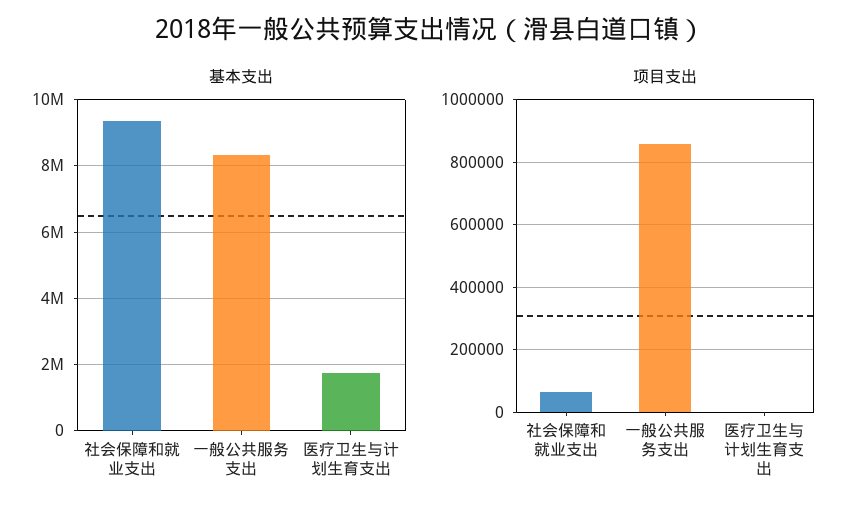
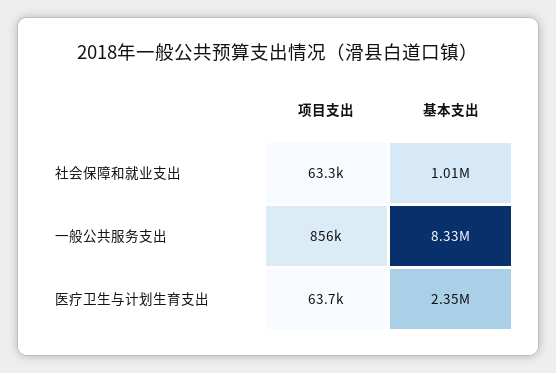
基本支出, 社会保障和就业支出: 9400000 -> 1010000
基本支出, 医疗卫生与计划生育支出: 1800000 -> 2350000
项目支出, 医疗卫生与计划生育支出: 0 -> 63700

